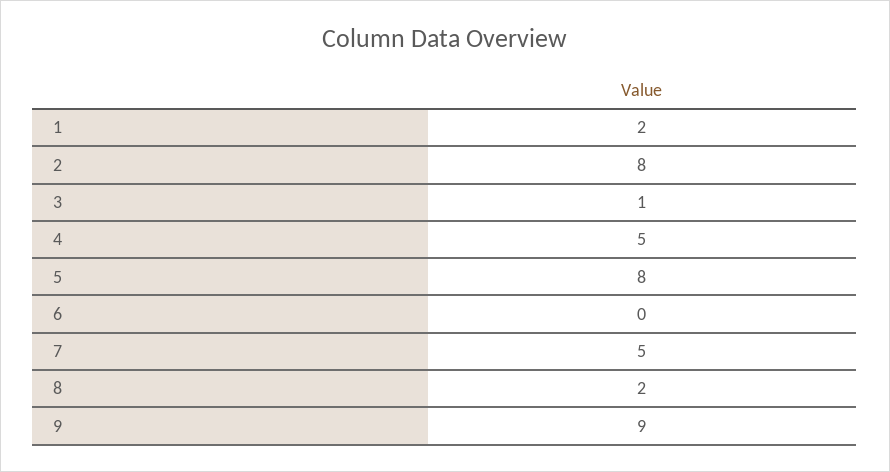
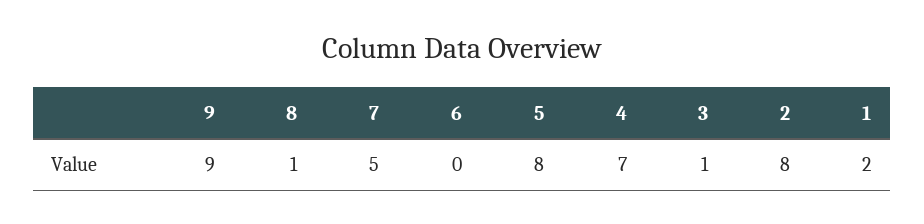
4: 5 -> 7
8: 2 -> 1

